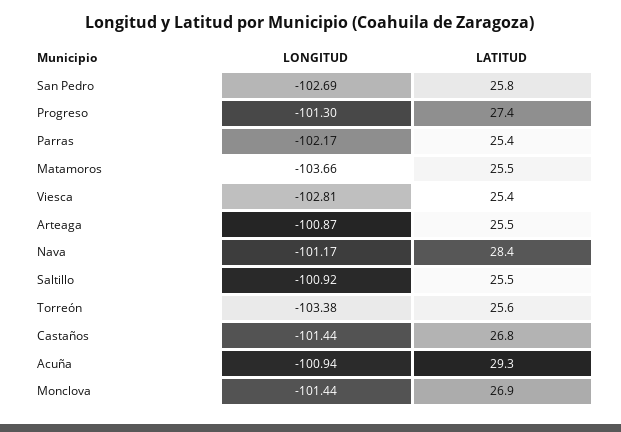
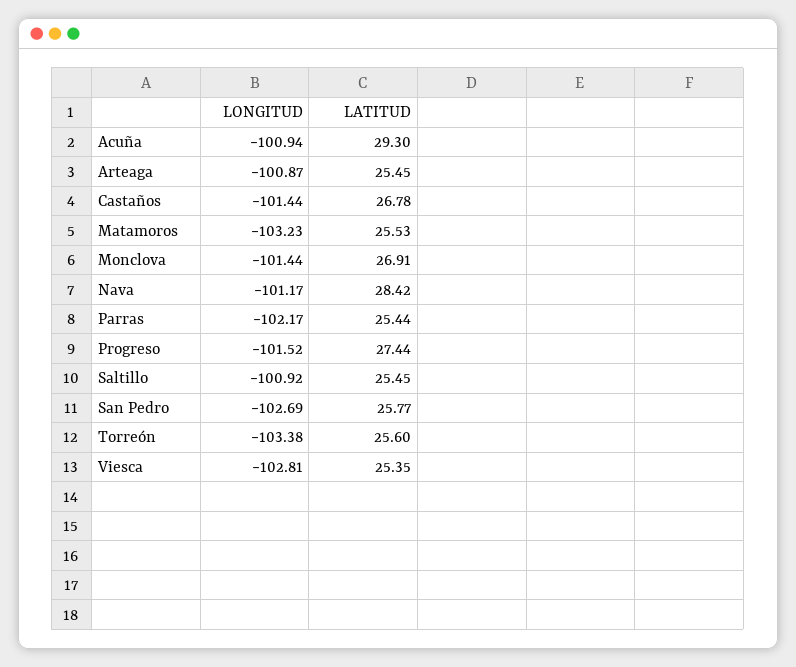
LONGITUD, Progreso: -101.3 -> -101.52
LONGITUD, Matamoros: -103.66 -> -103.23

